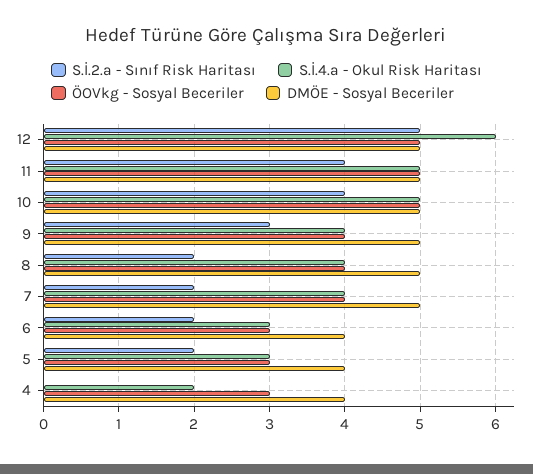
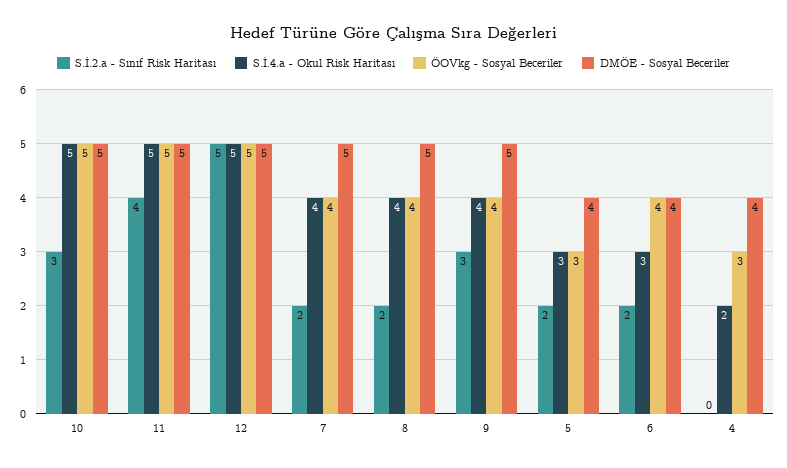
S.İ.4.a - Okul Risk Haritası, 12: 6 -> 5
S.İ.2.a - Sınıf Risk Haritası, 10: 4 -> 3
ÖOVkg - Sosyal Beceriler, 6: 3 -> 4

